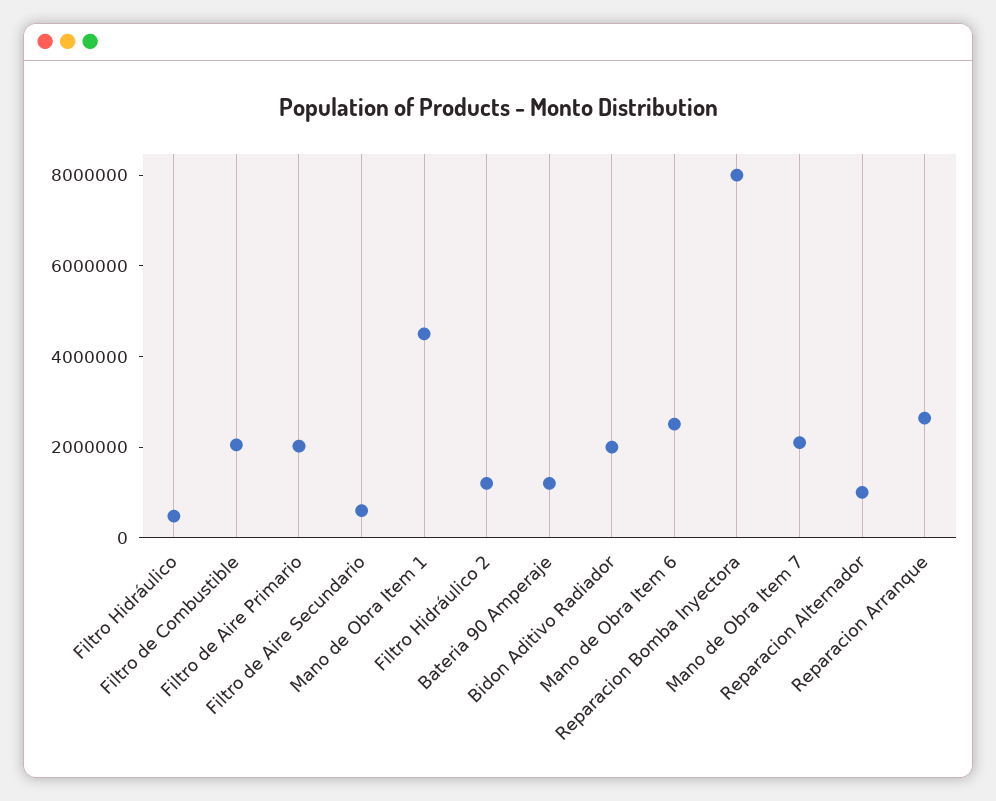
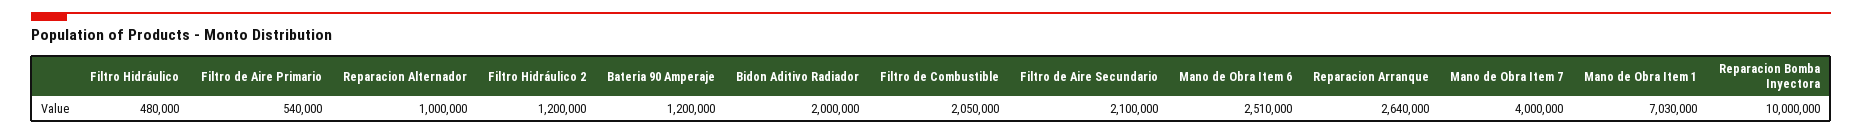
Filtro de Aire Primario: 2000000 -> 540000
Filtro de Aire Secundario: 500000 -> 2100000
Mano de Obra Item 1: 4500000 -> 7030000
Reparacion Bomba Inyectora: 8000000 -> 10000000
Mano de Obra Item 7: 2000000 -> 4000000

